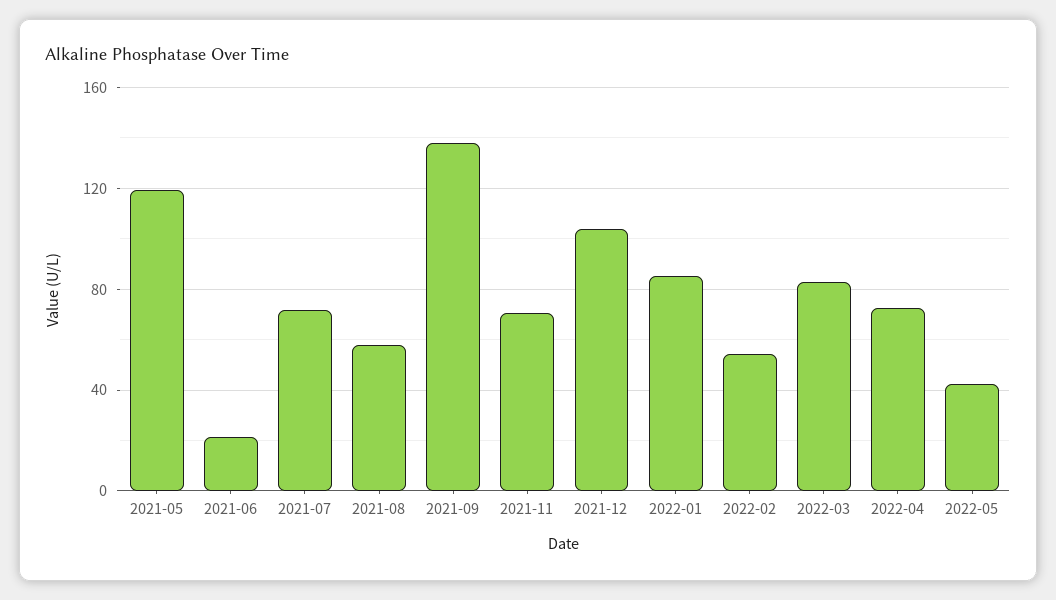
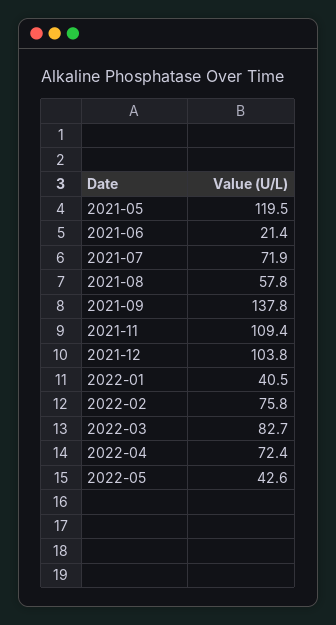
2021-11: 70 -> 109.4
2022-01: 85 -> 40.5
2022-02: 55 -> 75.8

